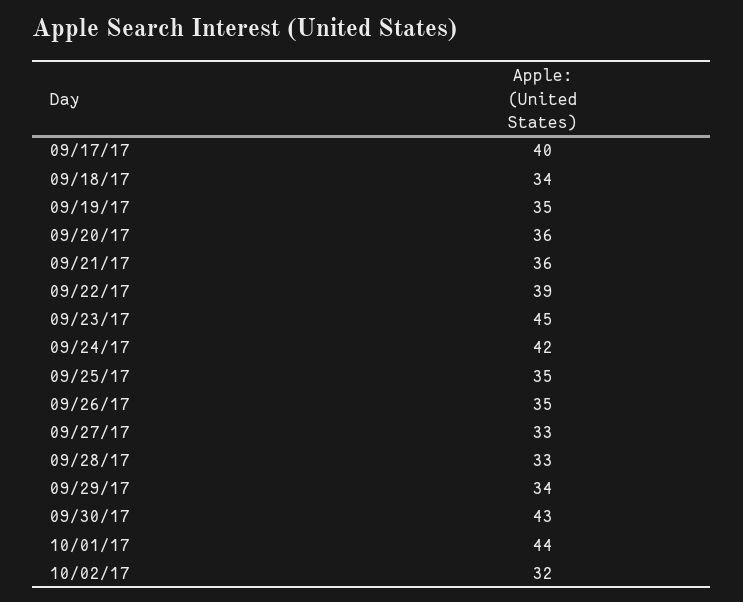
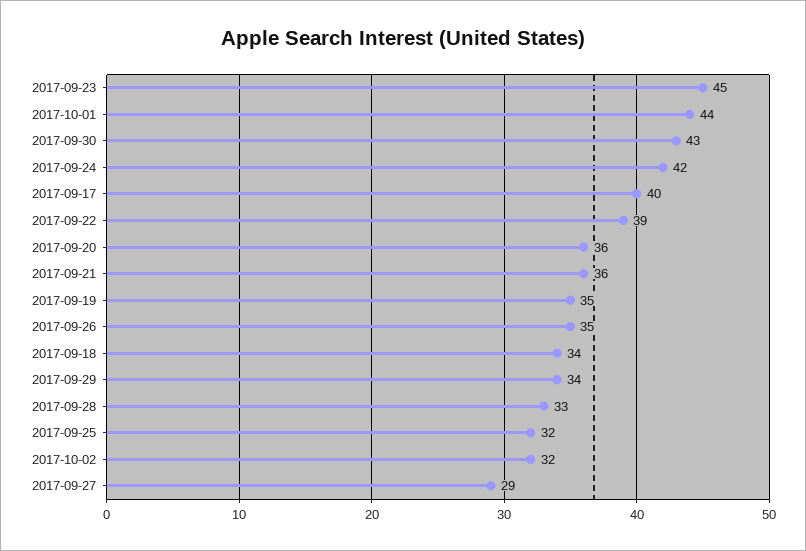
09/25/17: 35 -> 32
09/27/17: 33 -> 29

